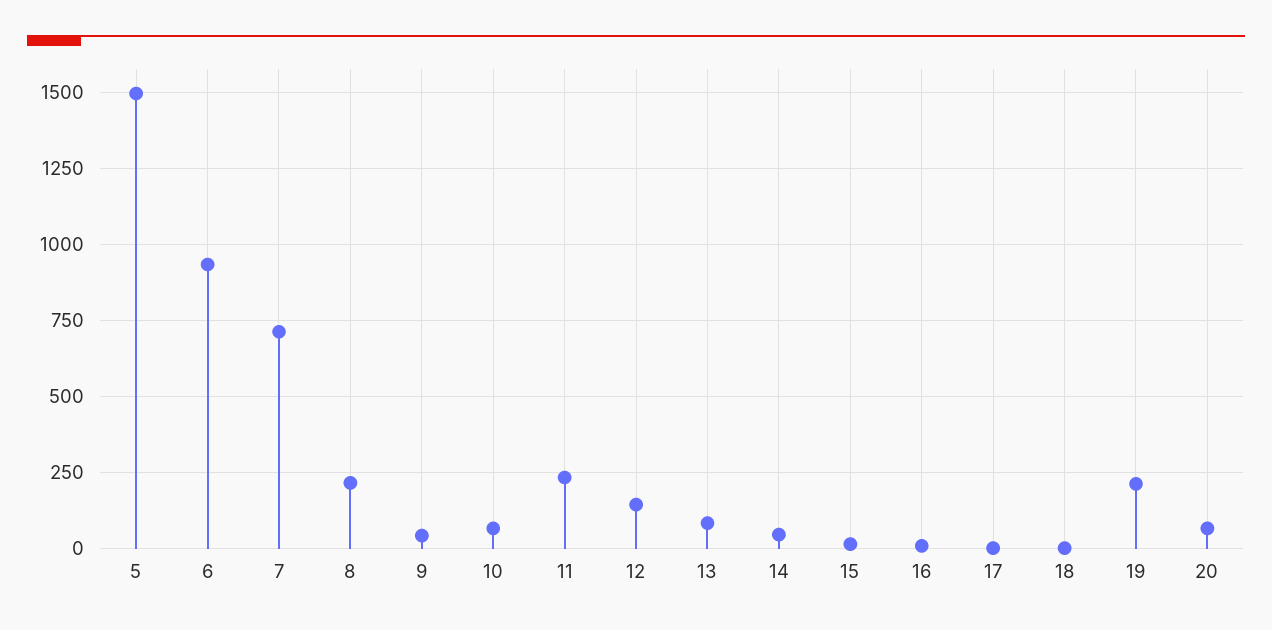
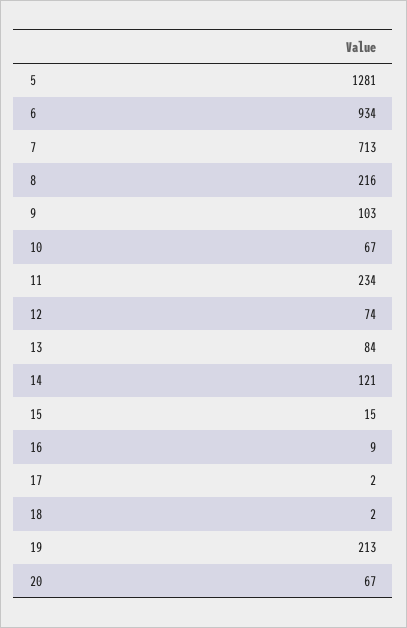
5: 1500 -> 1281
9: 50 -> 103
12: 150 -> 74
14: 50 -> 121

